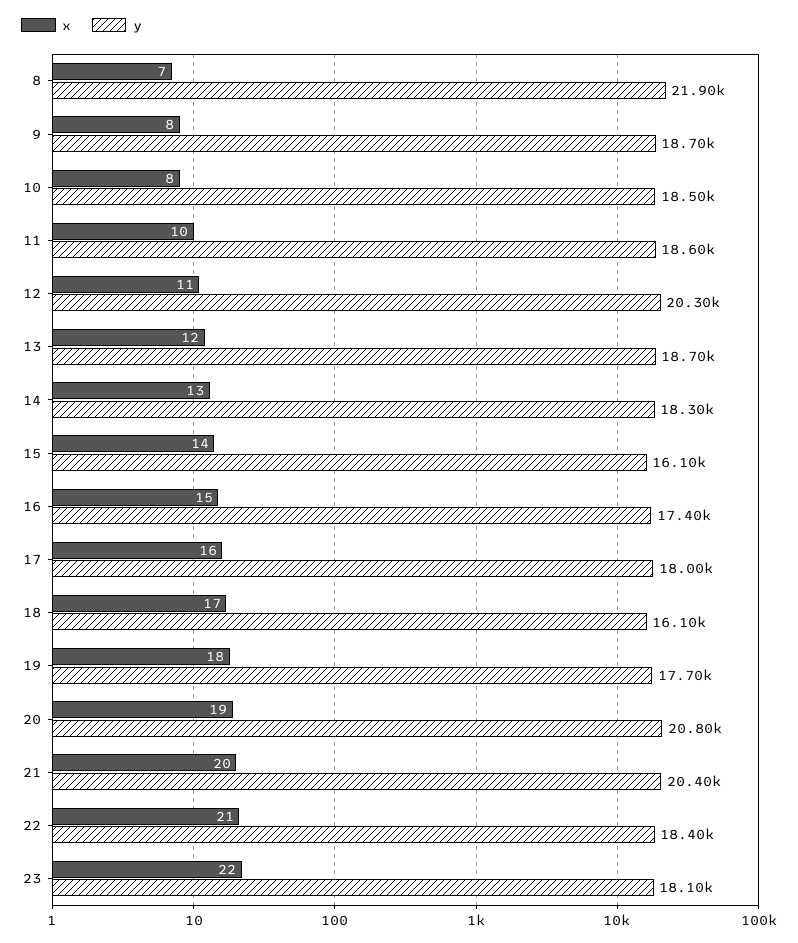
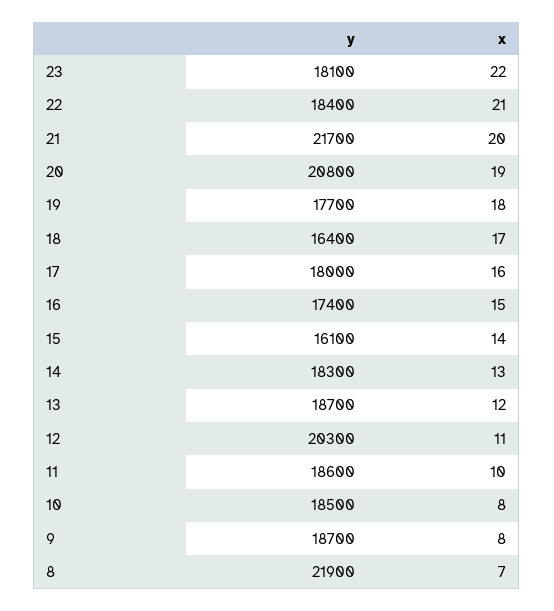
y, 18: 16100 -> 16400
y, 21: 20400 -> 21700

